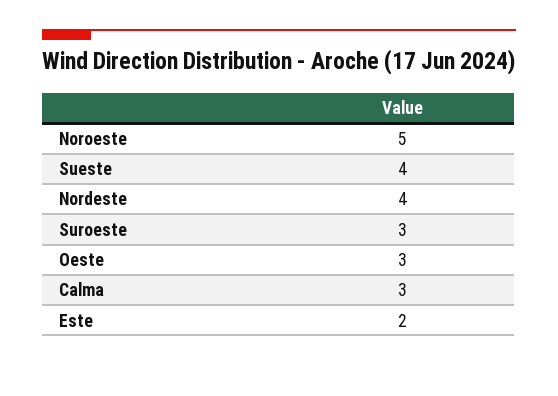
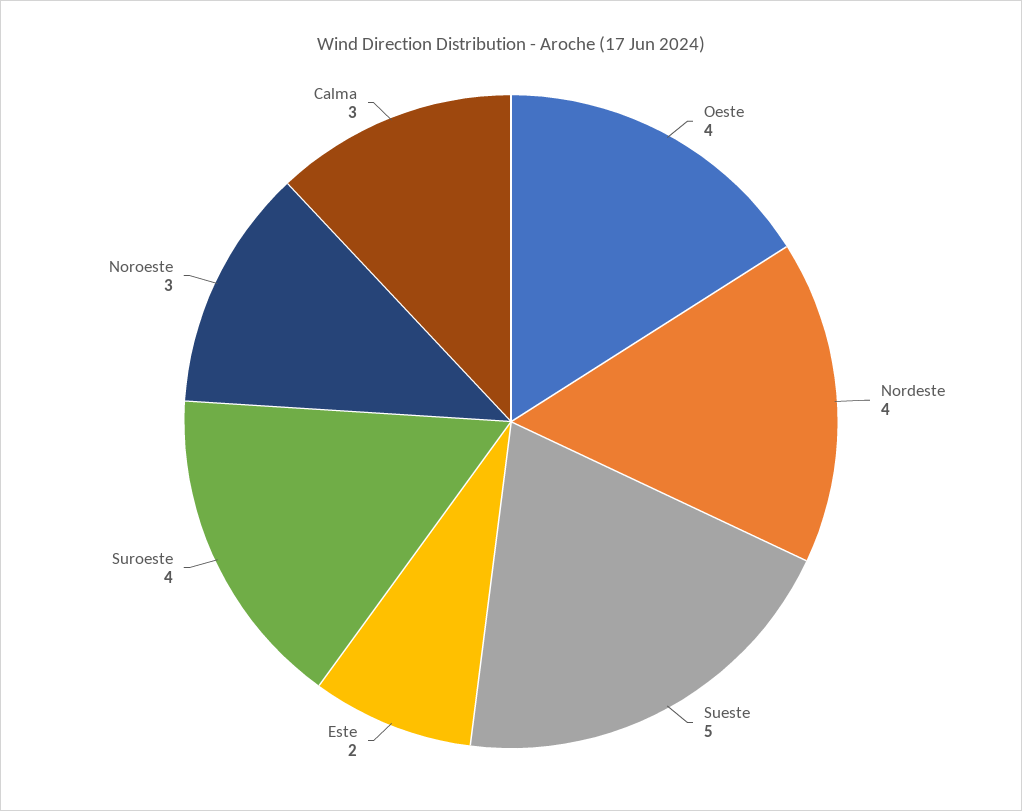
Noroeste: 5 -> 3
Sueste: 4 -> 5
Suroeste: 3 -> 4
Oeste: 3 -> 4

